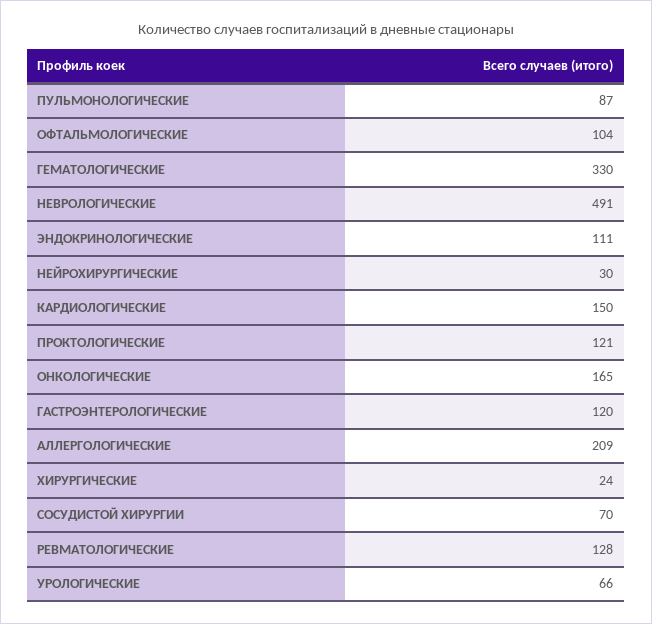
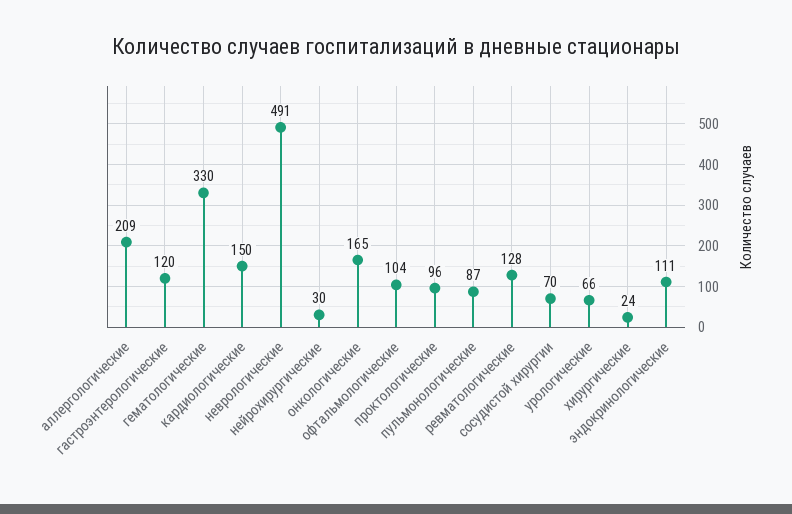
ПРОКТОЛОГИЧЕСКИЕ: 121 -> 96

